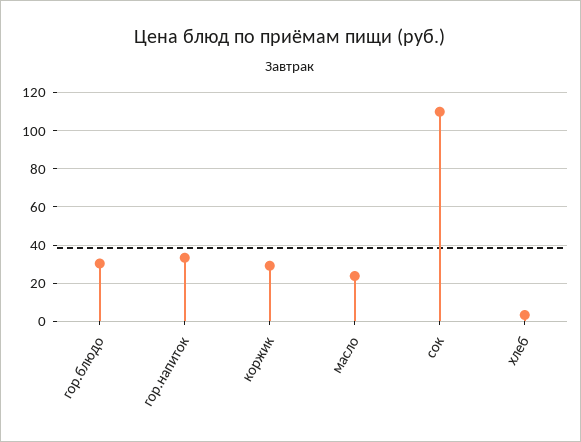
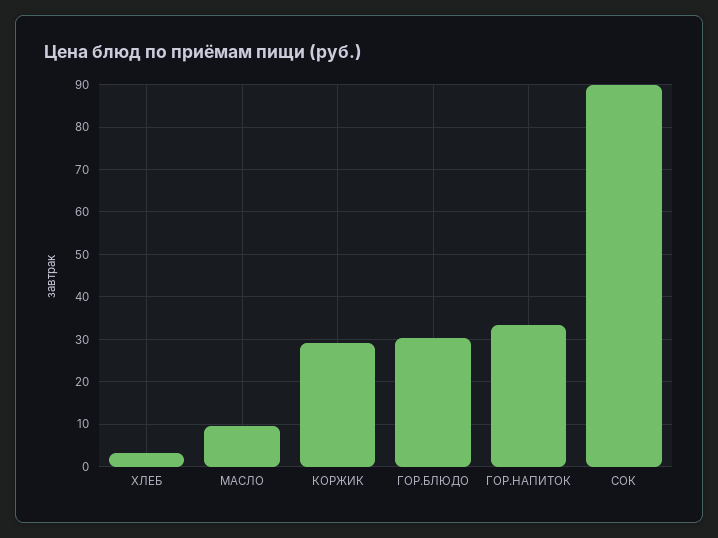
масло: 25 -> 10
сок: 110 -> 90

